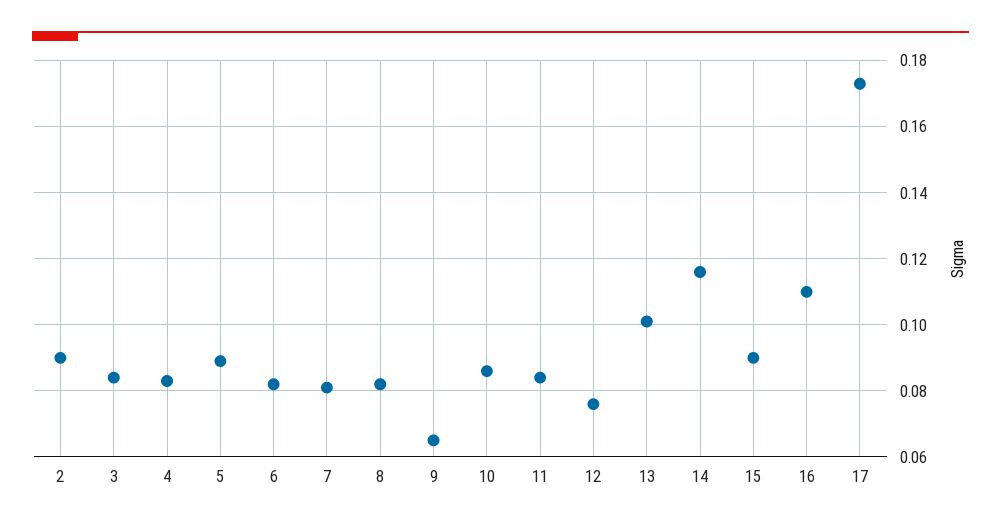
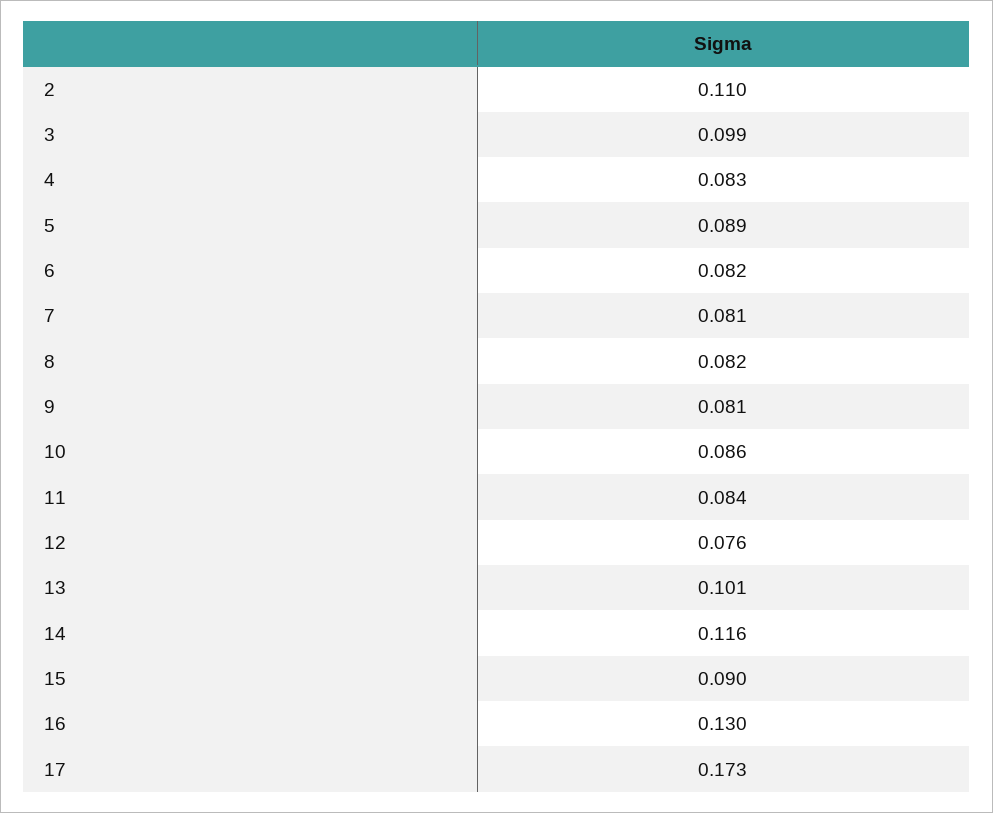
2: 0.09 -> 0.11
3: 0.085 -> 0.099
9: 0.065 -> 0.081
16: 0.11 -> 0.13

